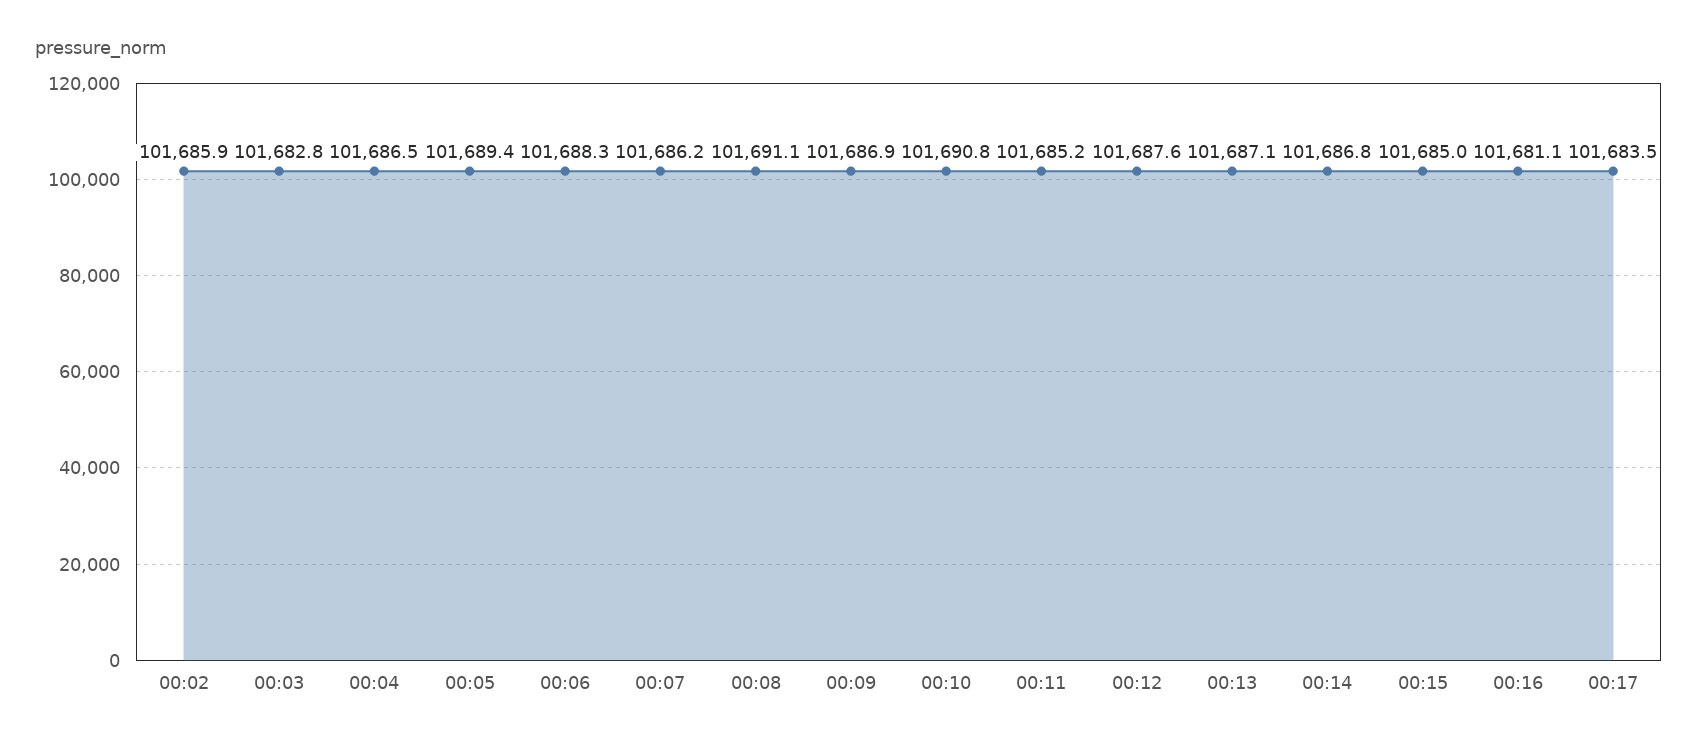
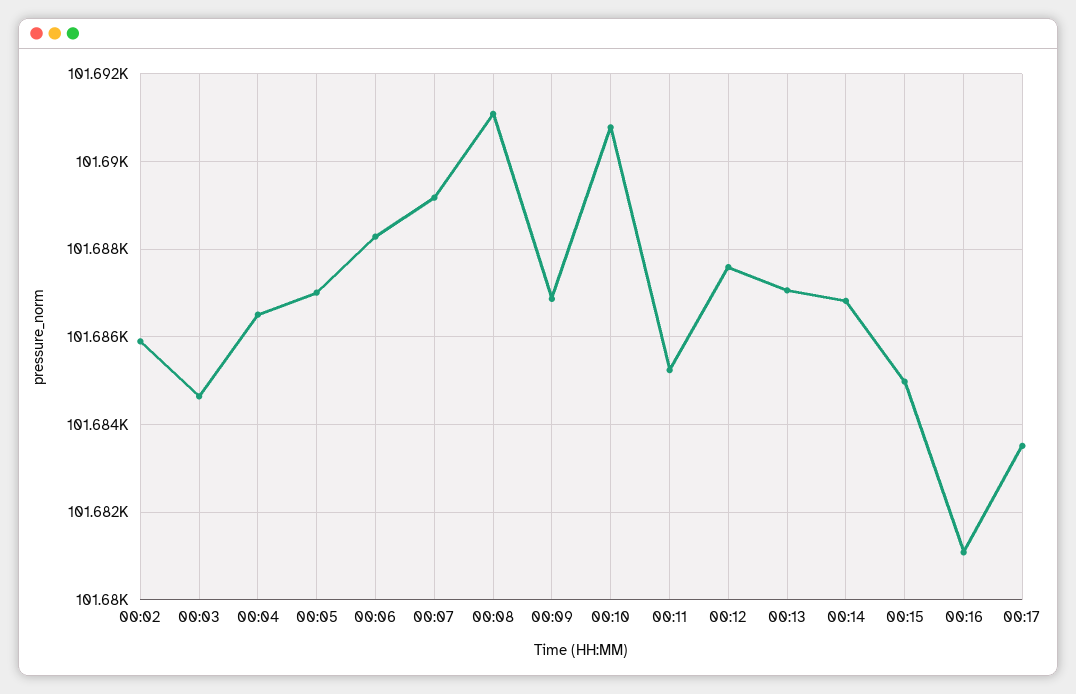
00:03: 101682.8 -> 101684.6
00:05: 101689.4 -> 101687
00:07: 101686.2 -> 101689.2

